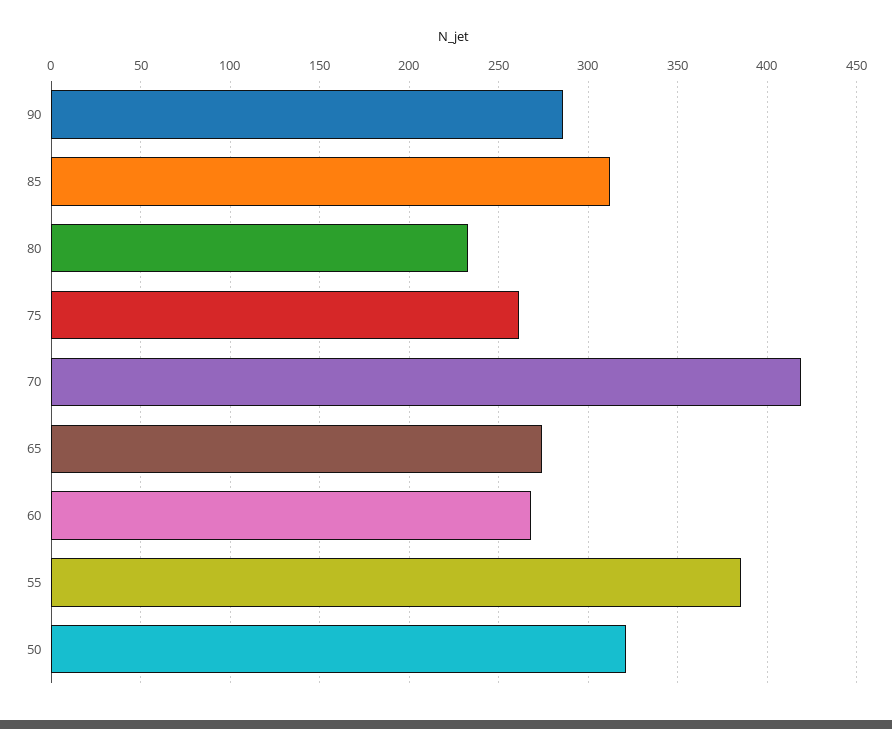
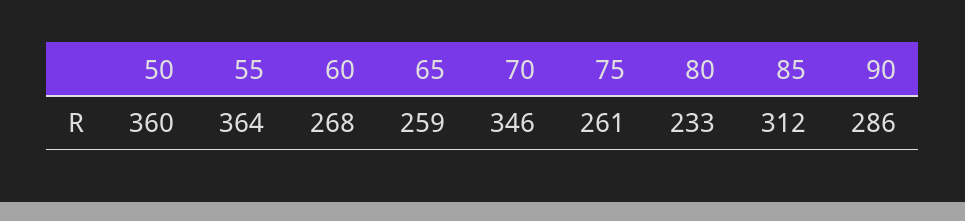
70: 420 -> 346
65: 275 -> 259
55: 385 -> 364
50: 320 -> 360

